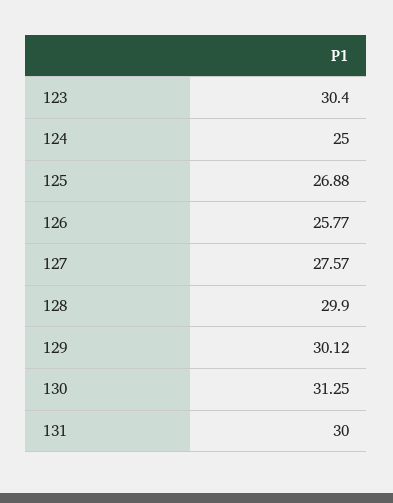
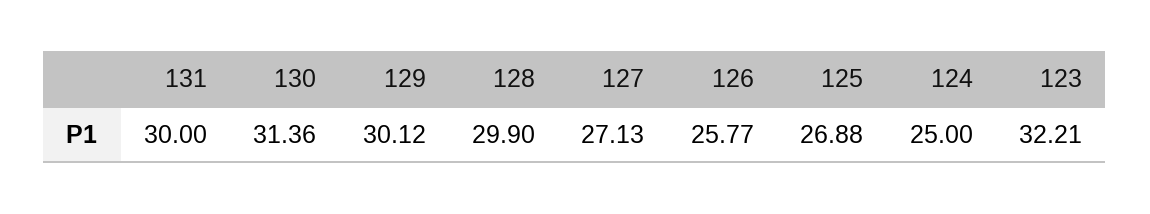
123: 30.4 -> 32.21
127: 27.57 -> 27.13
130: 31.25 -> 31.36

